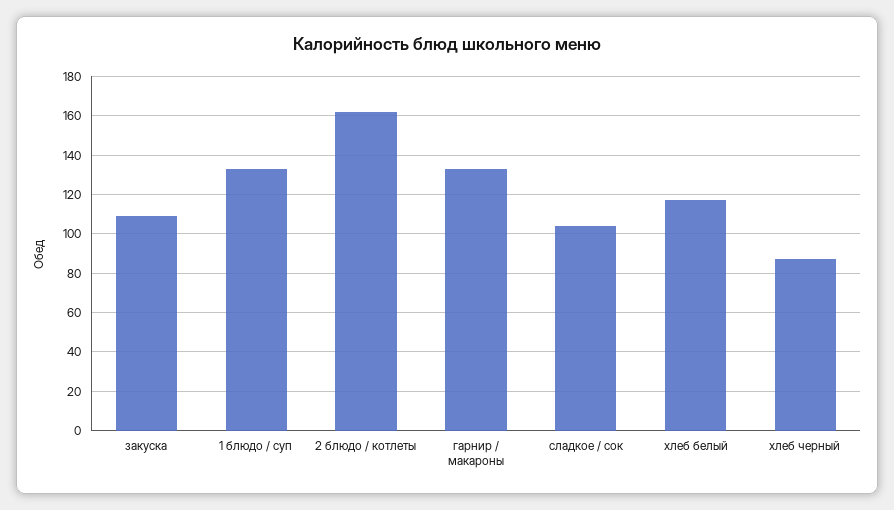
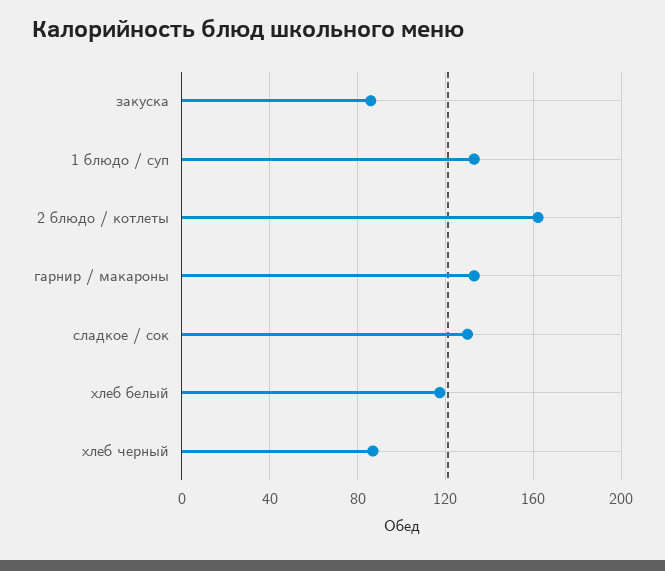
закуска: 110 -> 85
сладкое / сок: 105 -> 130

